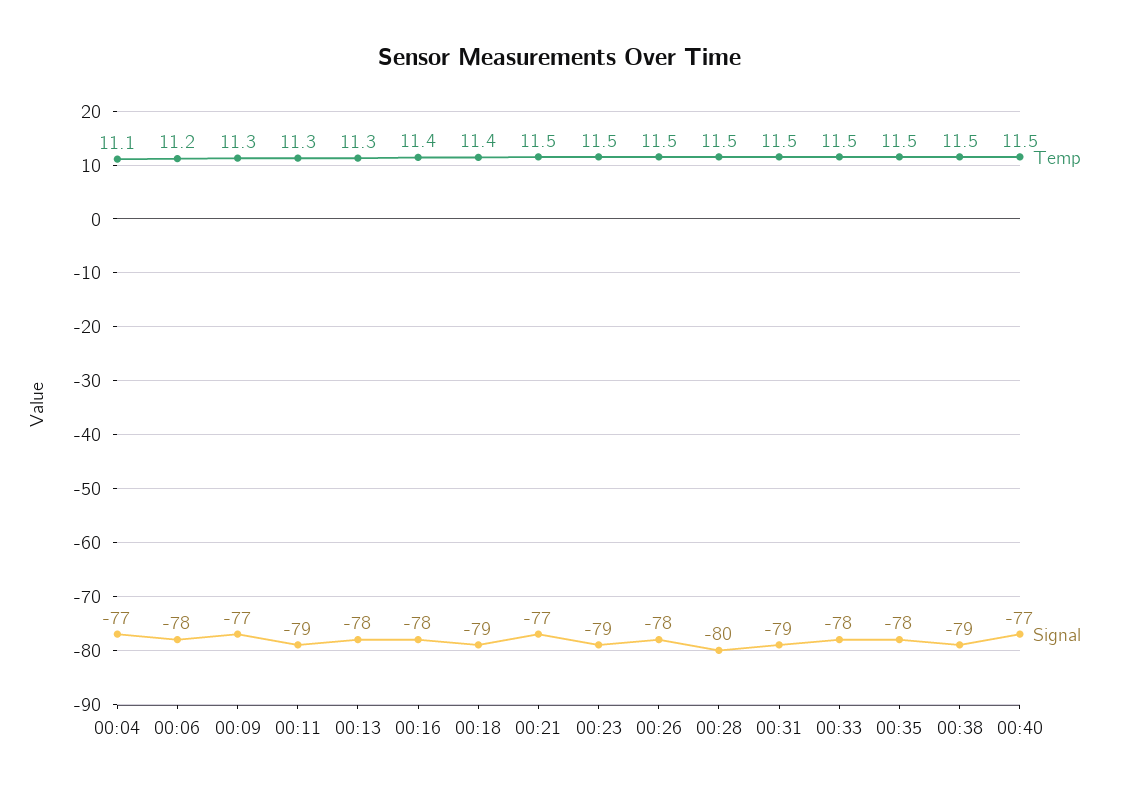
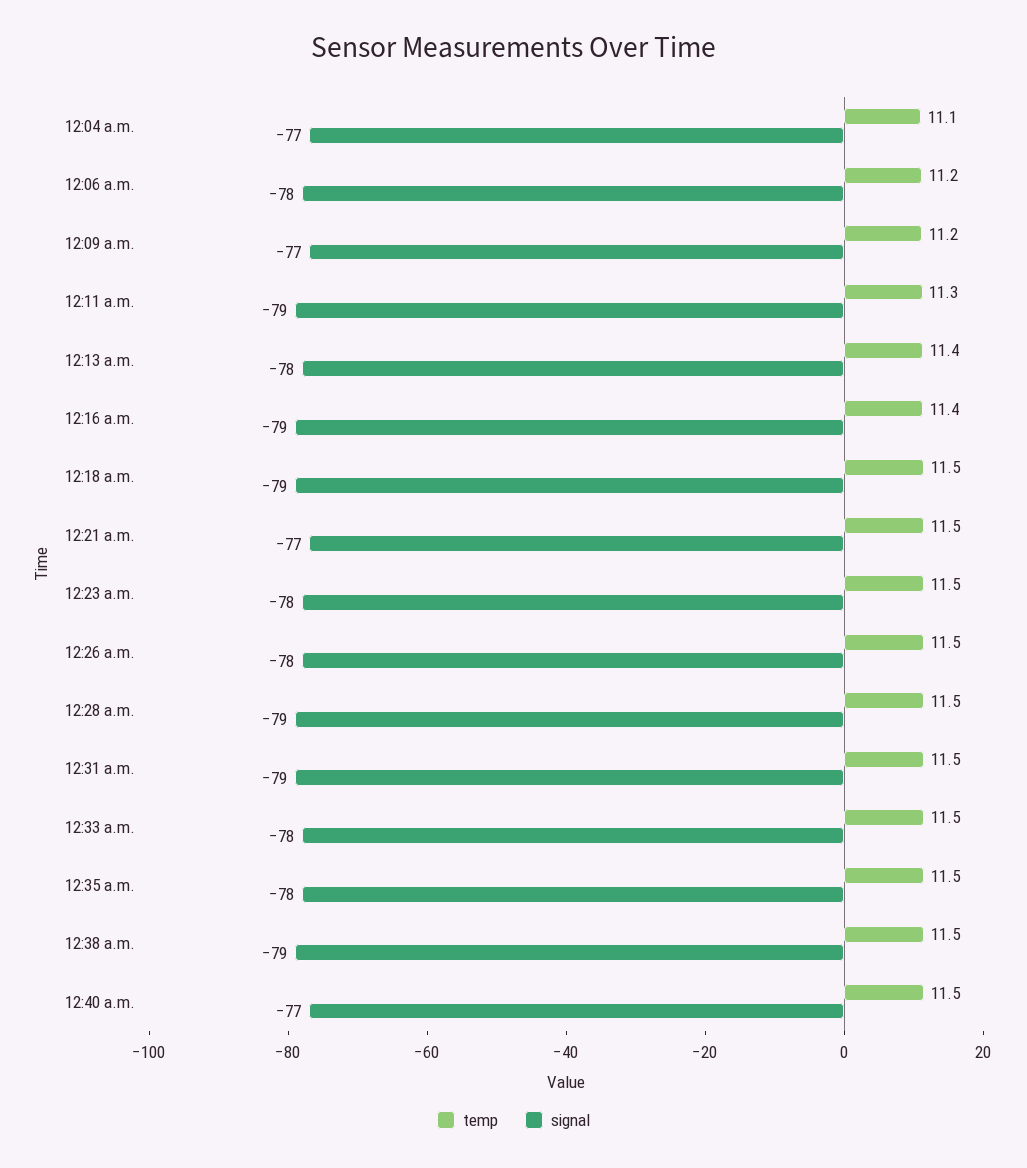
Temp, 00:09: 11.3 -> 11.2
Temp, 00:13: 11.3 -> 11.4
Signal, 00:16: -78 -> -79
Temp, 00:18: 11.4 -> 11.5
Signal, 00:23: -79 -> -78
Signal, 00:28: -80 -> -79

